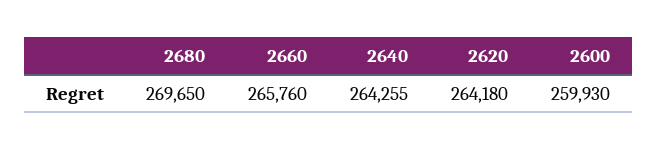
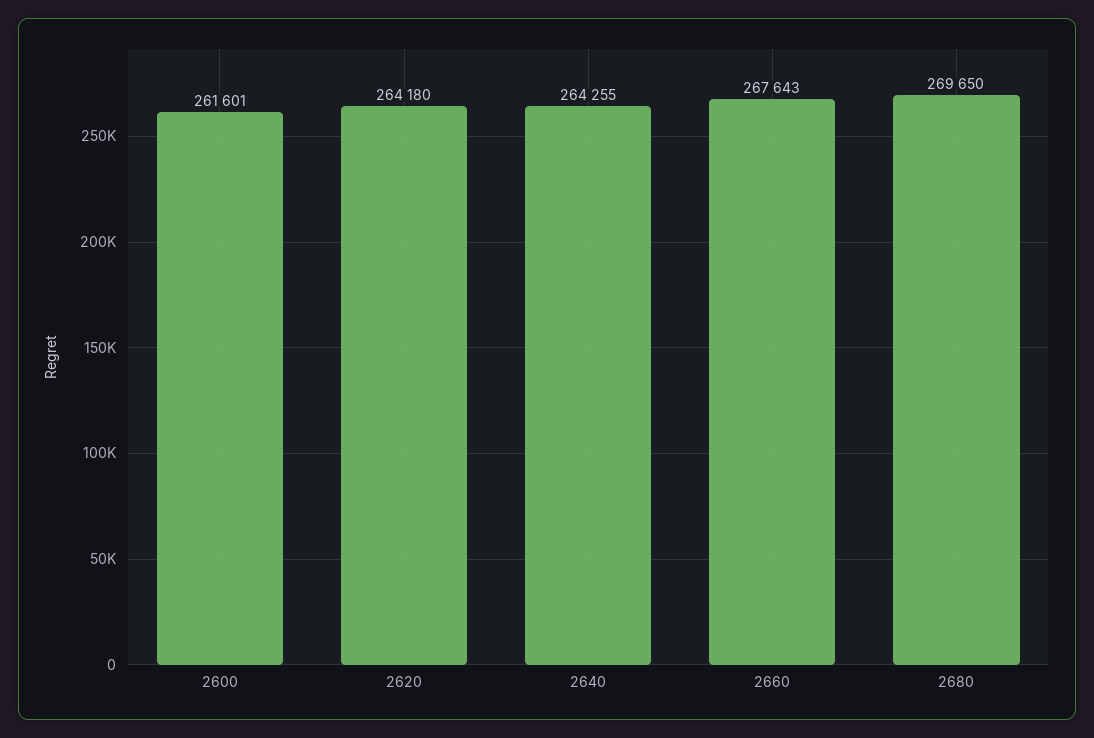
2660: 265760 -> 267643
2600: 259930 -> 261601

